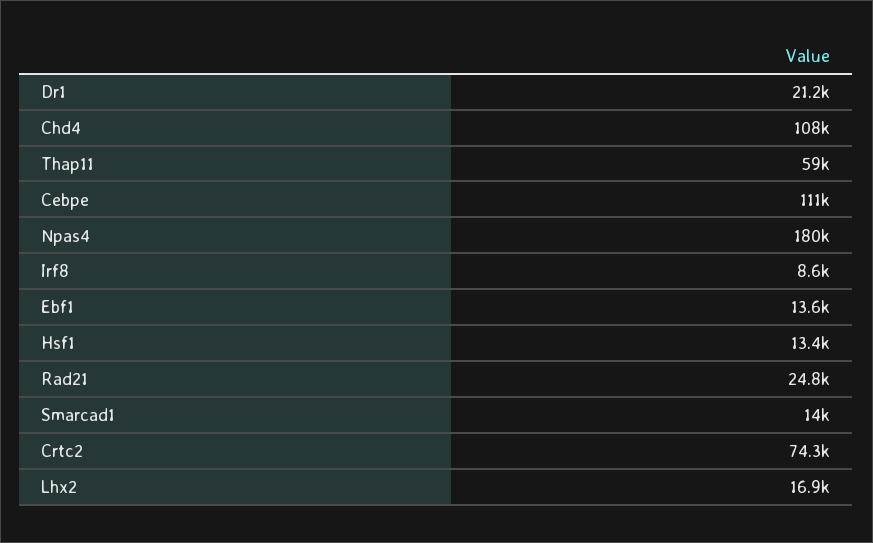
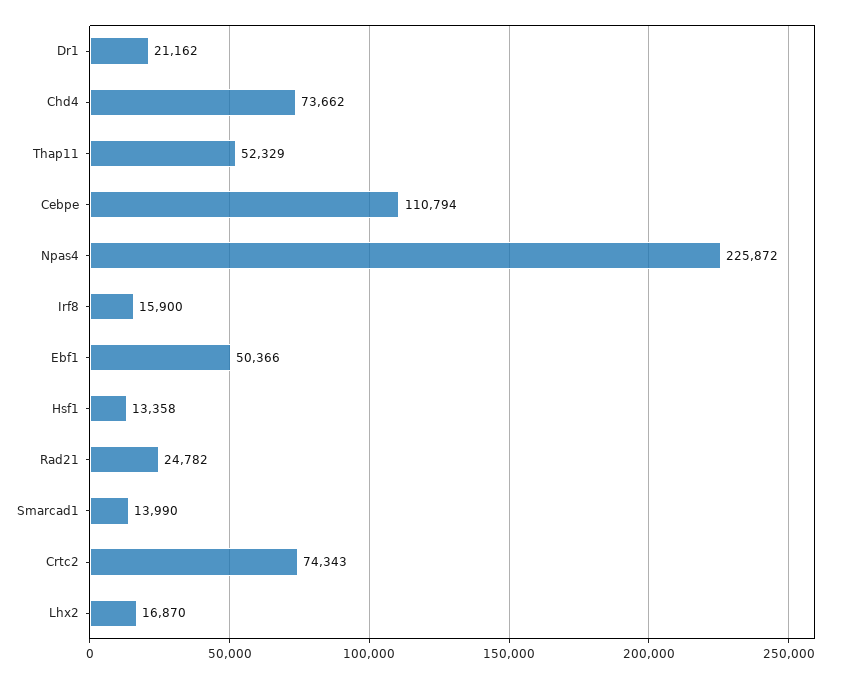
Chd4: 108000 -> 73662
Thap11: 59000 -> 52329
Npas4: 180000 -> 225872
Irf8: 8600 -> 15900
Ebf1: 13600 -> 50366

